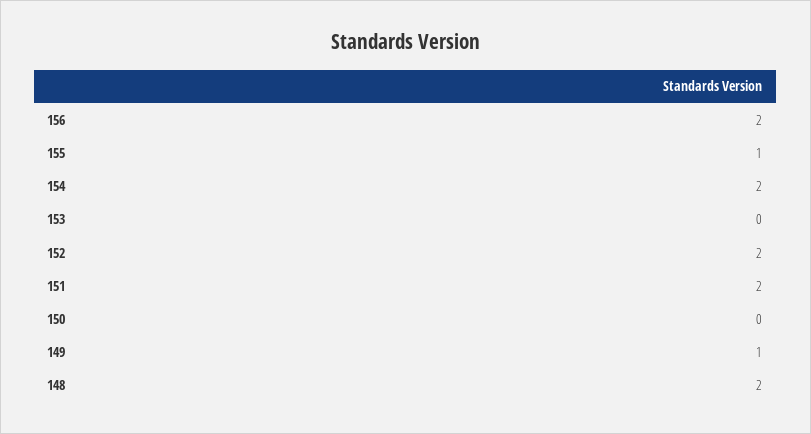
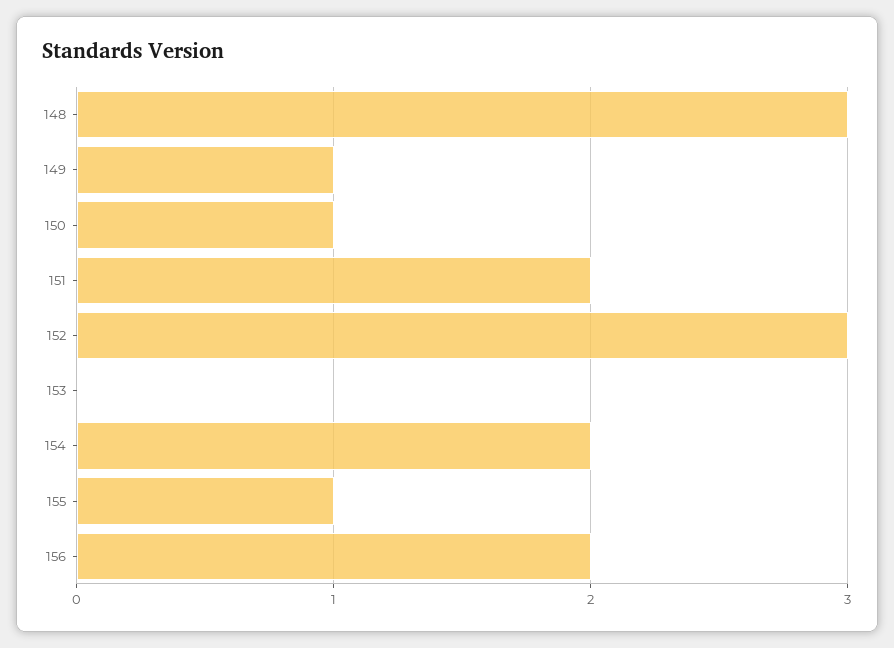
152: 2 -> 3
150: 0 -> 1
148: 2 -> 3

